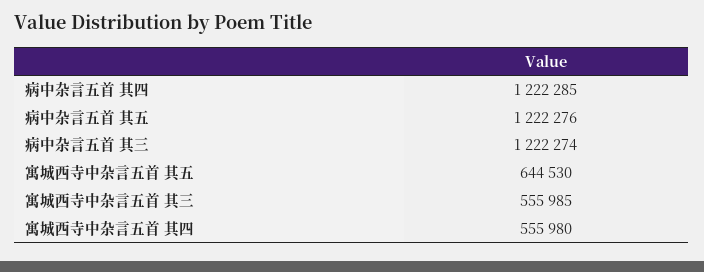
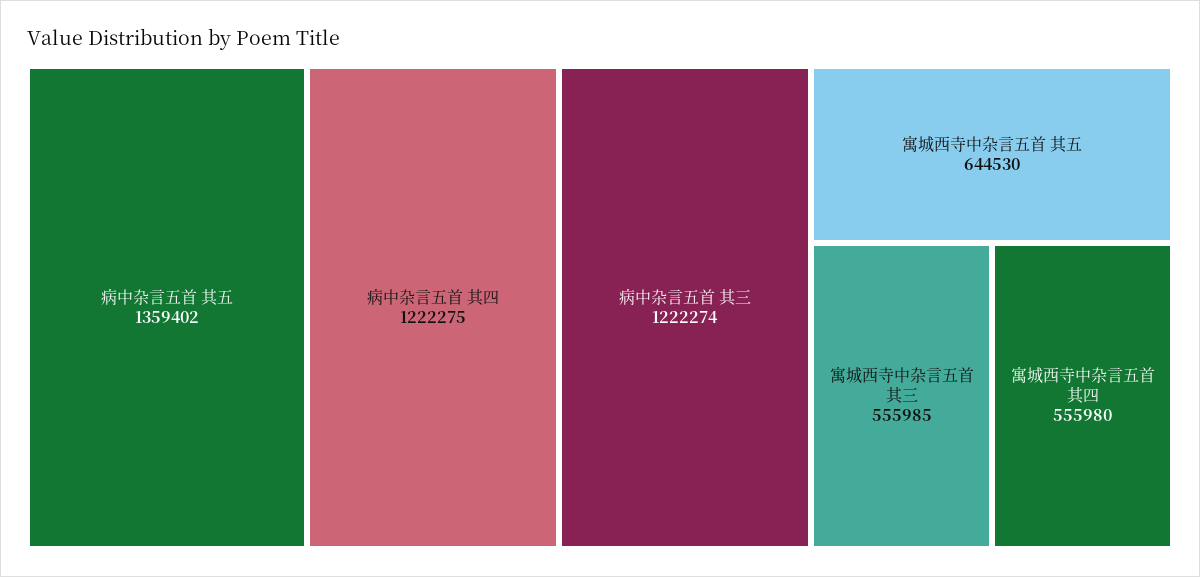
病中杂言五首 其四: 1222285 -> 1222275
病中杂言五首 其五: 1222276 -> 1359402

